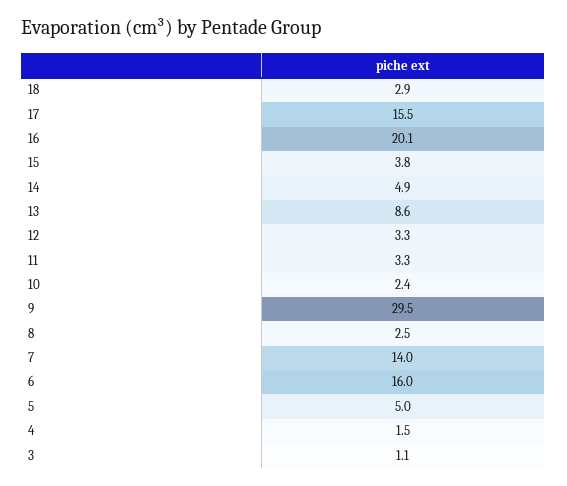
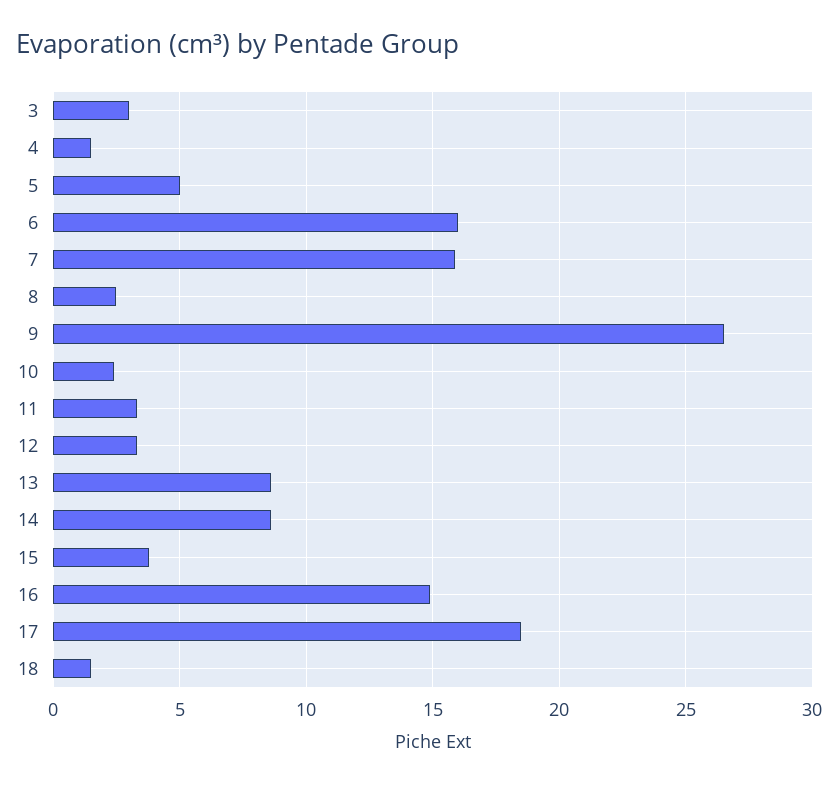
18: 2.9 -> 1.5
17: 15.5 -> 18.5
16: 20.1 -> 15
14: 4.9 -> 8.5
9: 29.5 -> 26.5
7: 14 -> 16
3: 1.1 -> 3

